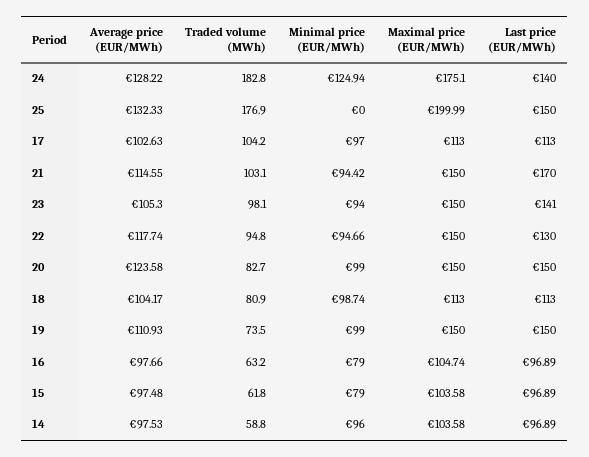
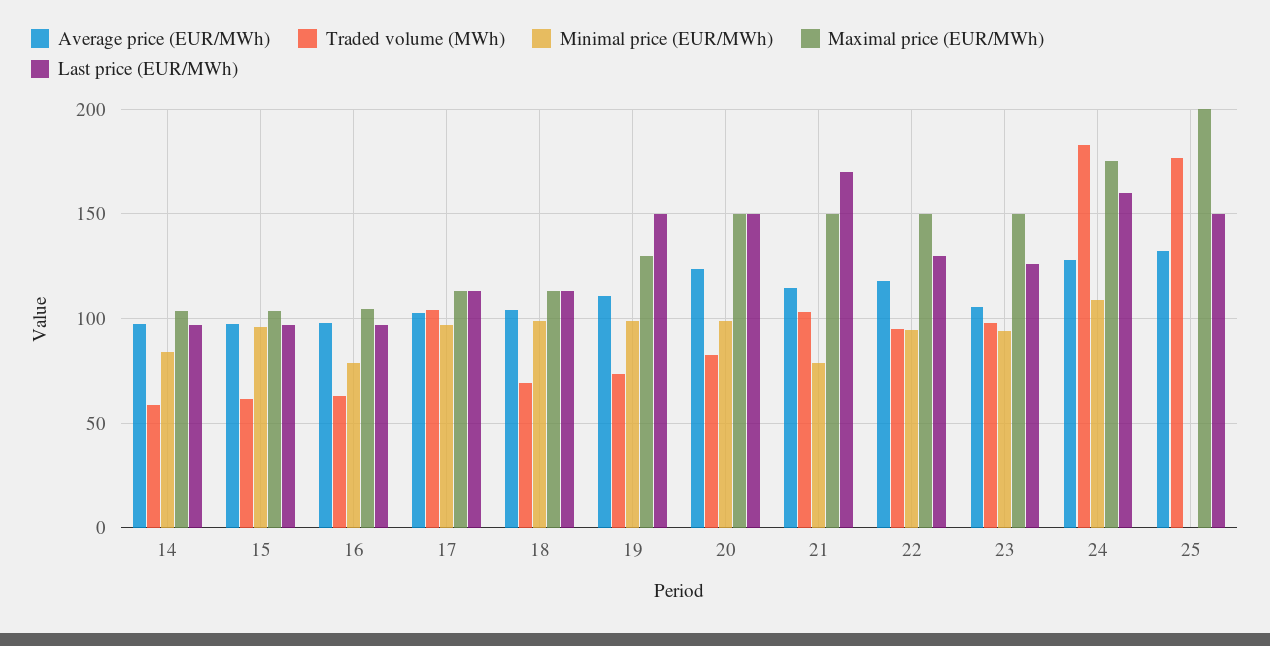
Minimal price (EUR/MWh), 24: 124.94 -> 110
Last price (EUR/MWh), 24: 140 -> 160
Minimal price (EUR/MWh), 21: 94.42 -> 80
Last price (EUR/MWh), 23: 141 -> 125
Traded volume (MWh), 18: 80.9 -> 70
Maximal price (EUR/MWh), 19: 150 -> 130
Minimal price (EUR/MWh), 15: 79 -> 95
Minimal price (EUR/MWh), 14: 96 -> 85

